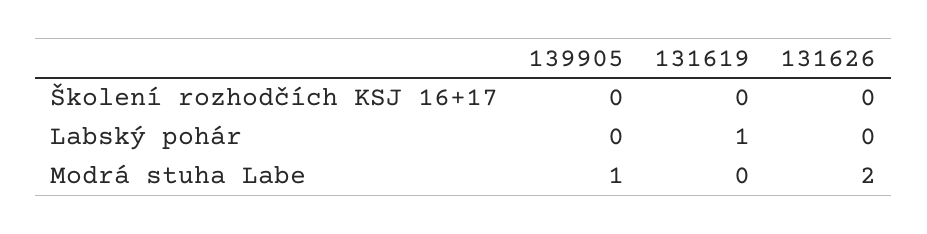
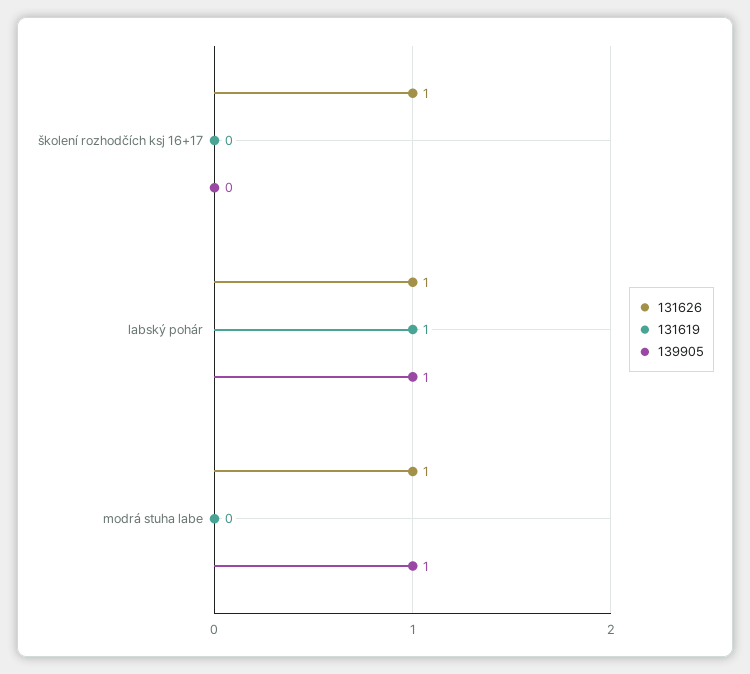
131626, Školení rozhodčích KSJ 16+17: 0 -> 1
139905, Labský pohár: 0 -> 1
131626, Labský pohár: 0 -> 1
131626, Modrá stuha Labe: 2 -> 1

